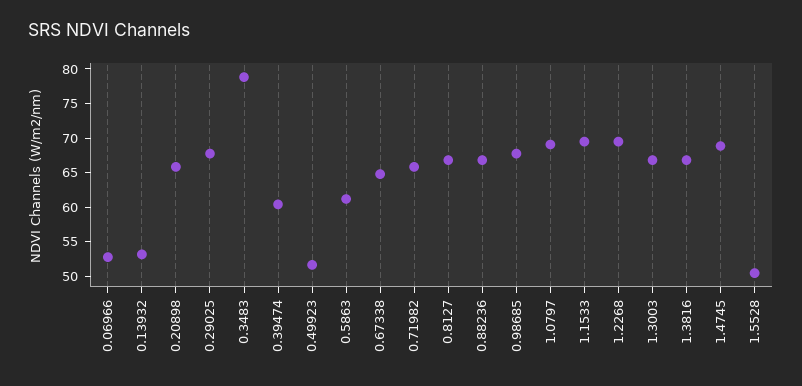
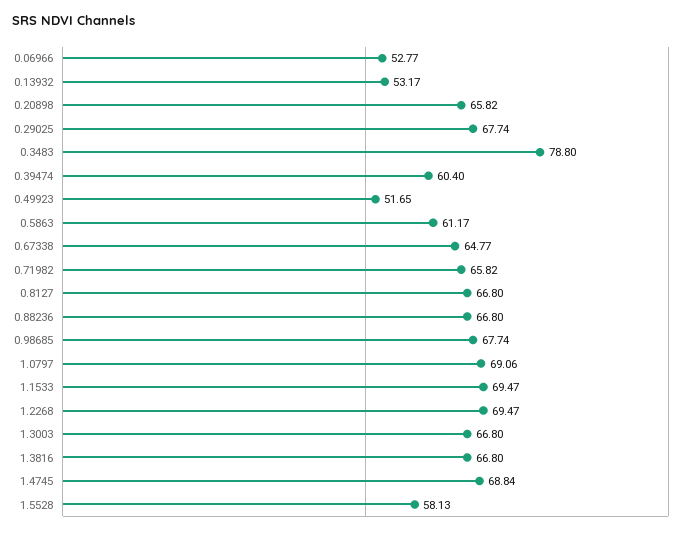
1.5528: 50 -> 58.13

